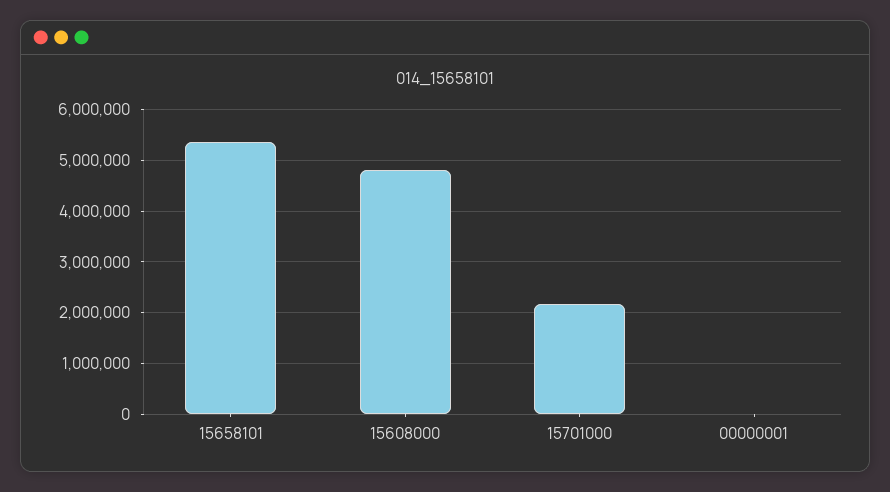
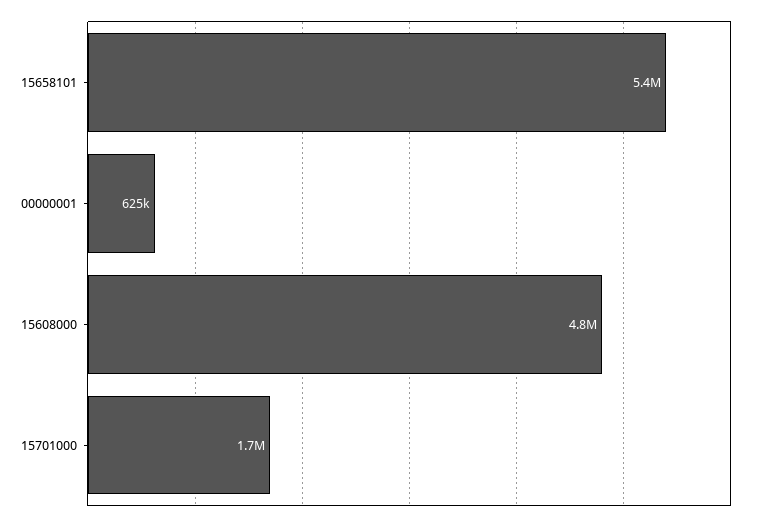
15701000: 2200000 -> 1700000
00000001: 0 -> 625000

